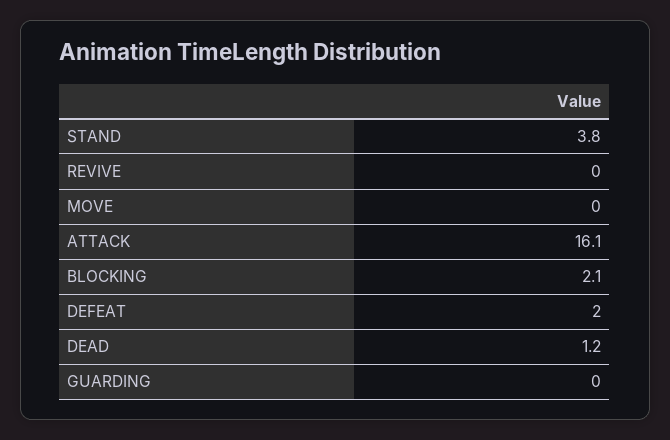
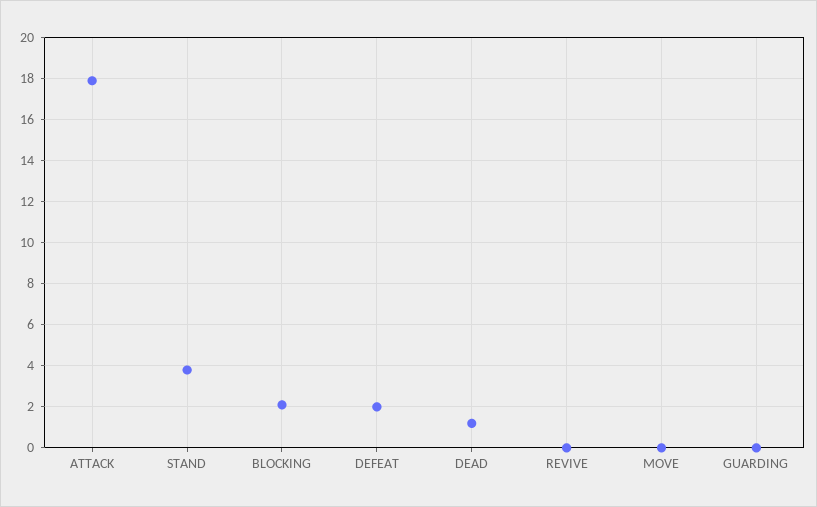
ATTACK: 16.1 -> 18

